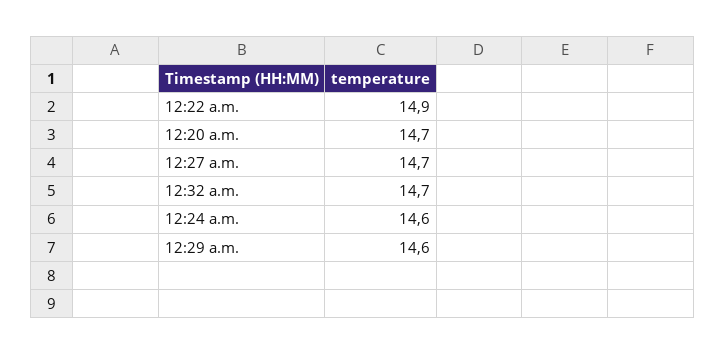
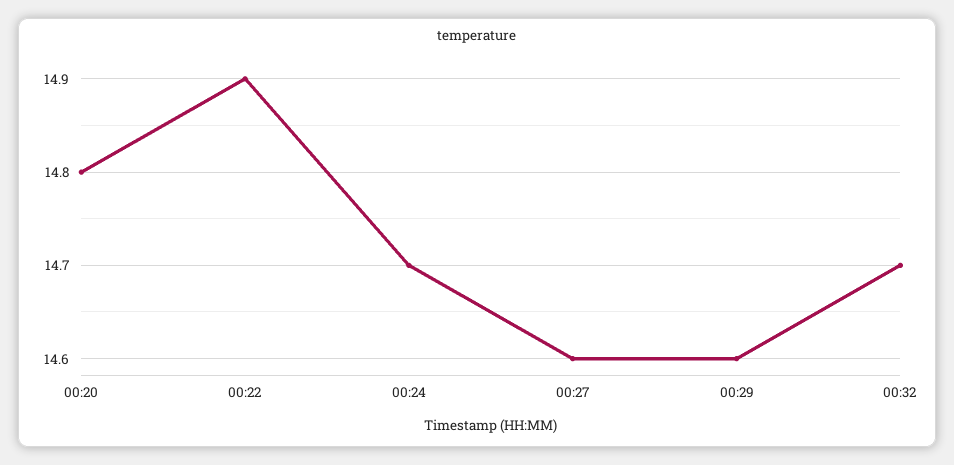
12:20 a.m.: 14.7 -> 14.8
12:27 a.m.: 14.7 -> 14.6
12:24 a.m.: 14.6 -> 14.7

